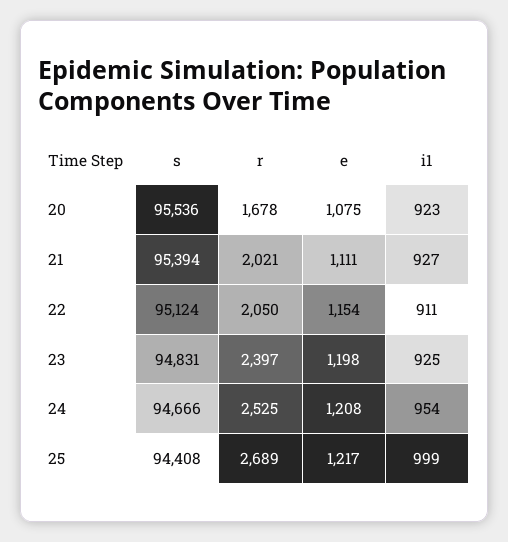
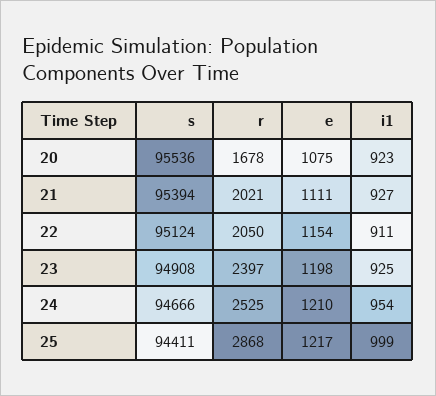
s, 23: 94831 -> 94908
e, 24: 1208 -> 1210
s, 25: 94408 -> 94411
r, 25: 2689 -> 2868

